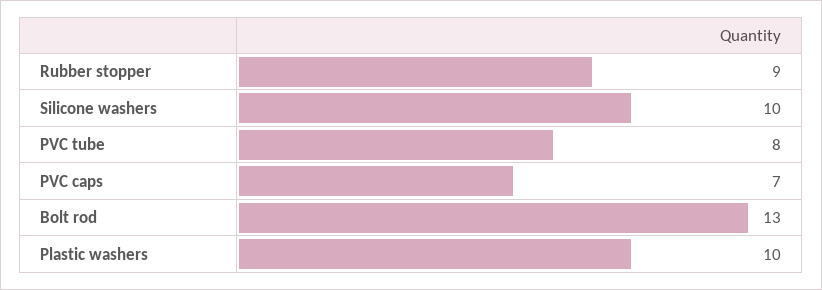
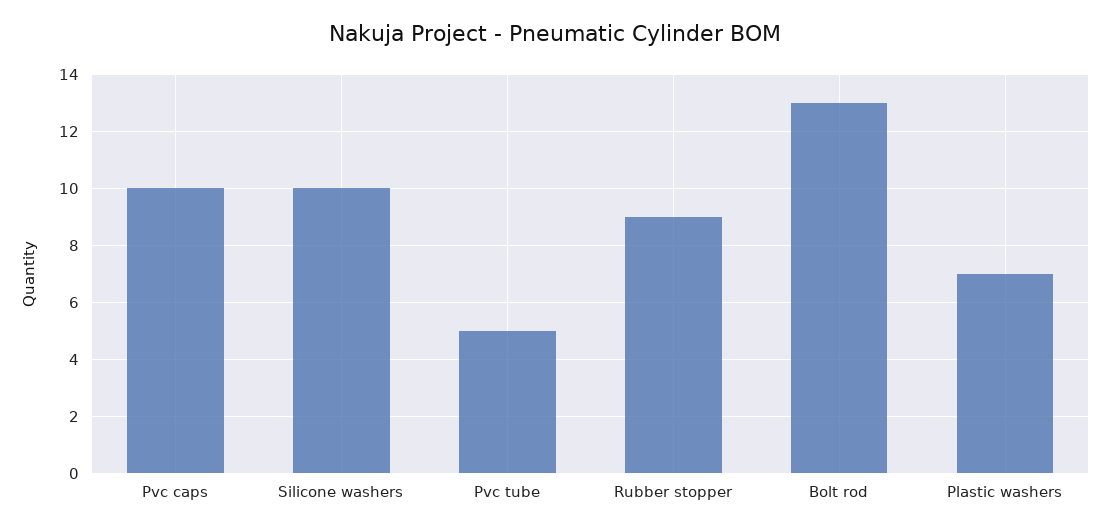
PVC tube: 8 -> 5
PVC caps: 7 -> 10
Plastic washers: 10 -> 7

